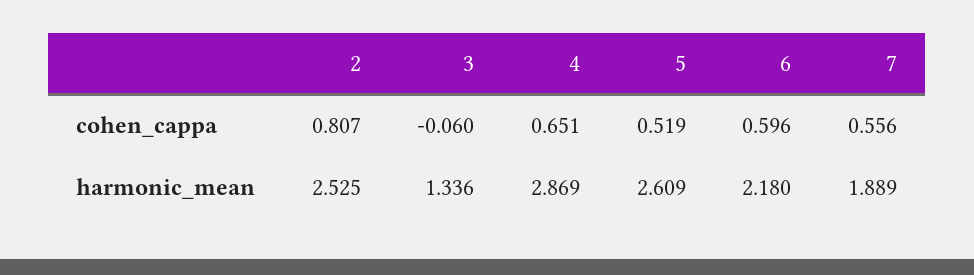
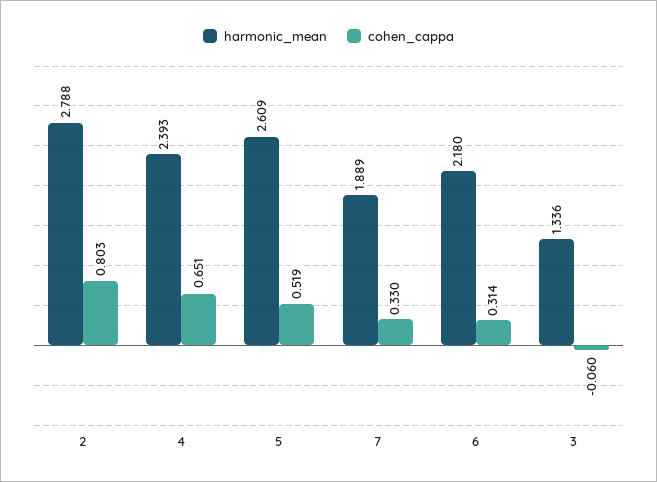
cohen_cappa, 2: 0.807 -> 0.803
cohen_cappa, 6: 0.596 -> 0.314
cohen_cappa, 7: 0.556 -> 0.33
harmonic_mean, 2: 2.525 -> 2.788
harmonic_mean, 4: 2.869 -> 2.393

